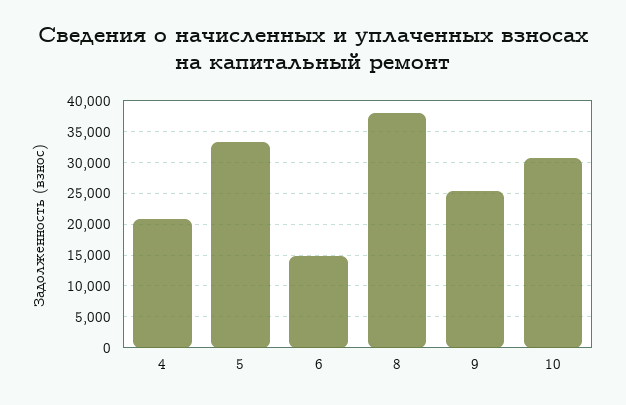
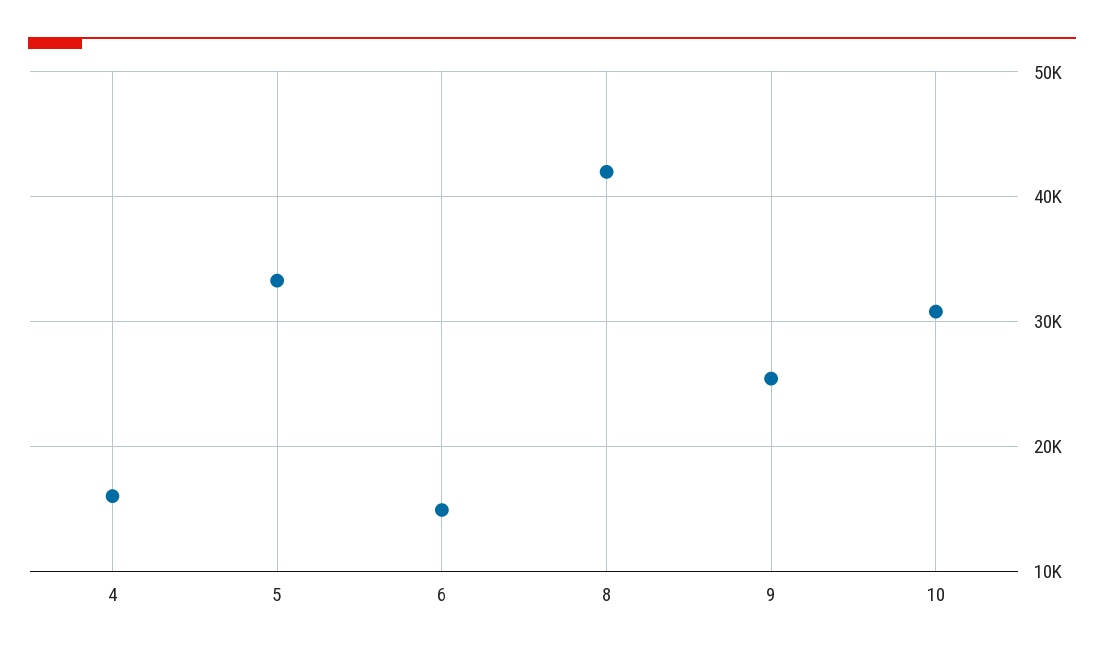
4: 21000 -> 16000
8: 38000 -> 42000

